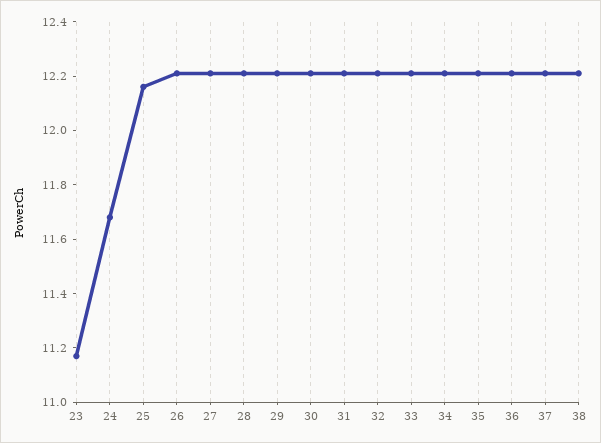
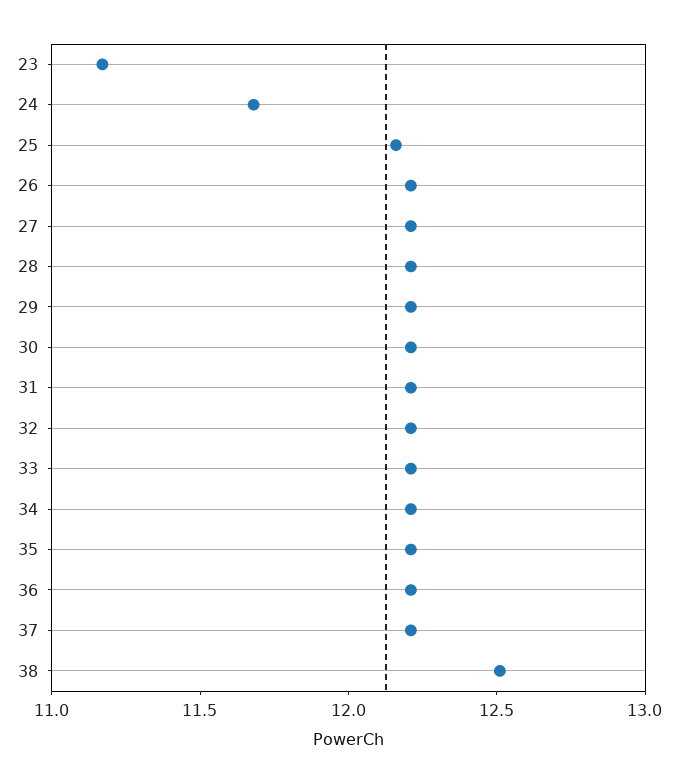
38: 12.2 -> 12.5

